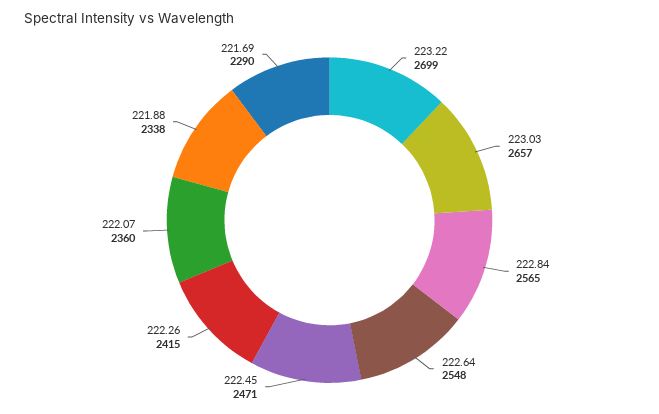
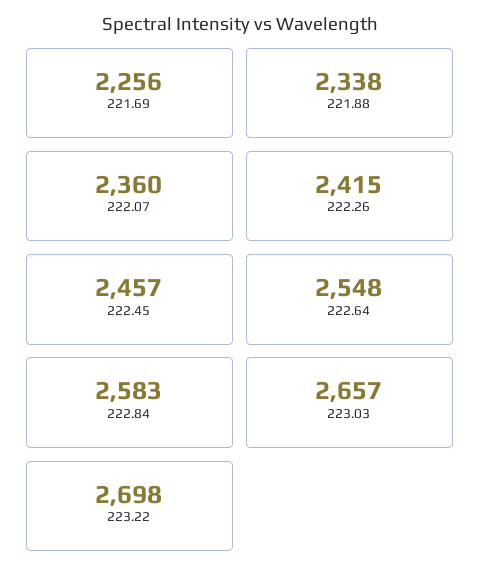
223.22: 2699 -> 2698
222.84: 2565 -> 2583
222.45: 2471 -> 2457
221.69: 2290 -> 2256

